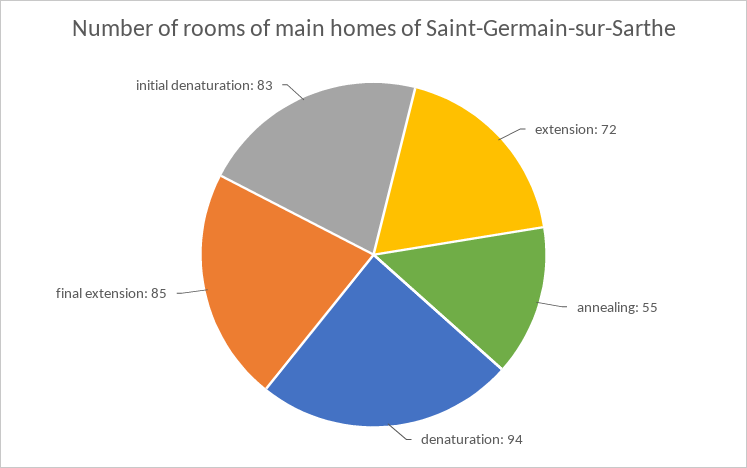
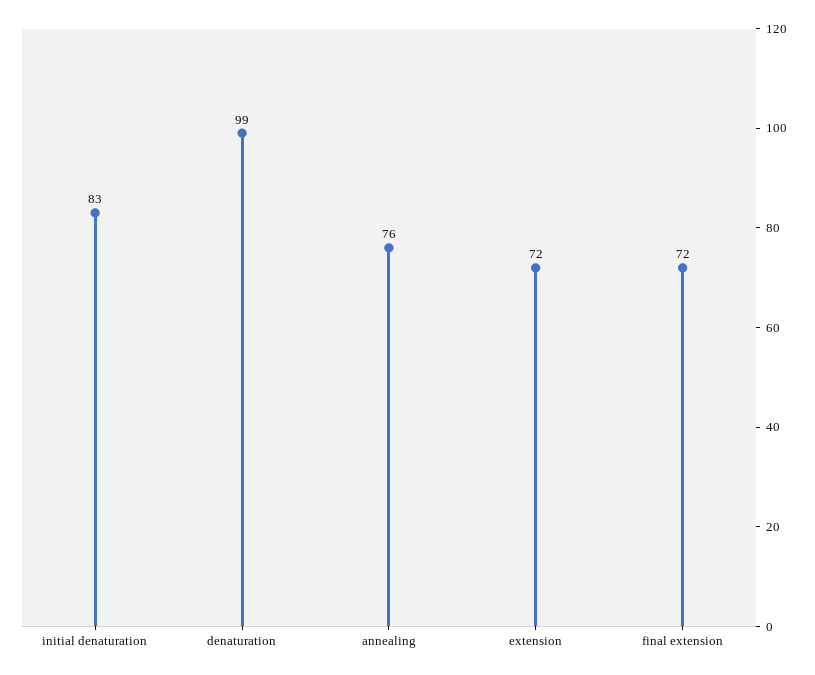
annealing: 55 -> 76
denaturation: 94 -> 99
final extension: 85 -> 72

